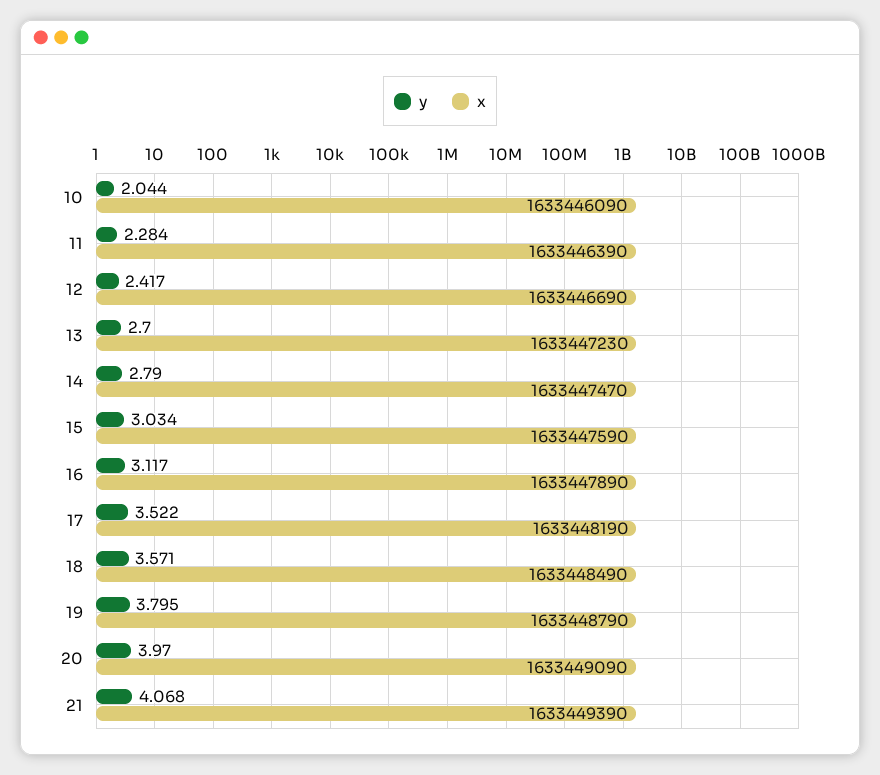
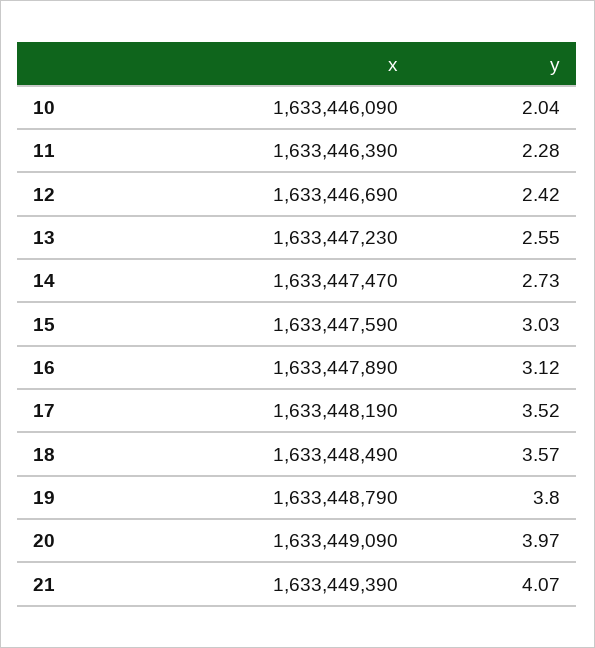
y, 13: 2.7 -> 2.55
y, 14: 2.79 -> 2.73

